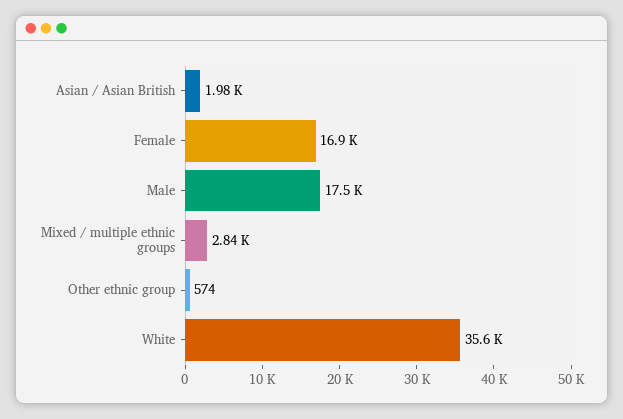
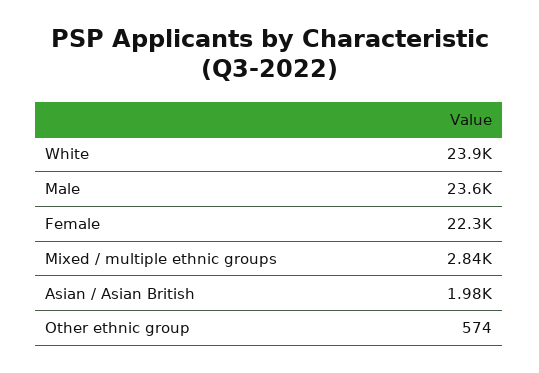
Female: 16900 -> 22300
Male: 17500 -> 23600
White: 35600 -> 23900

